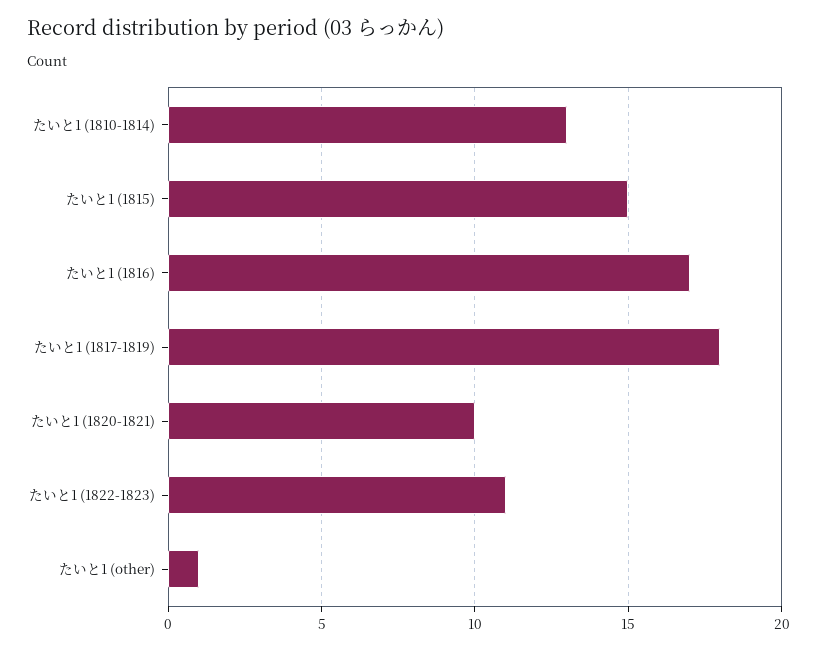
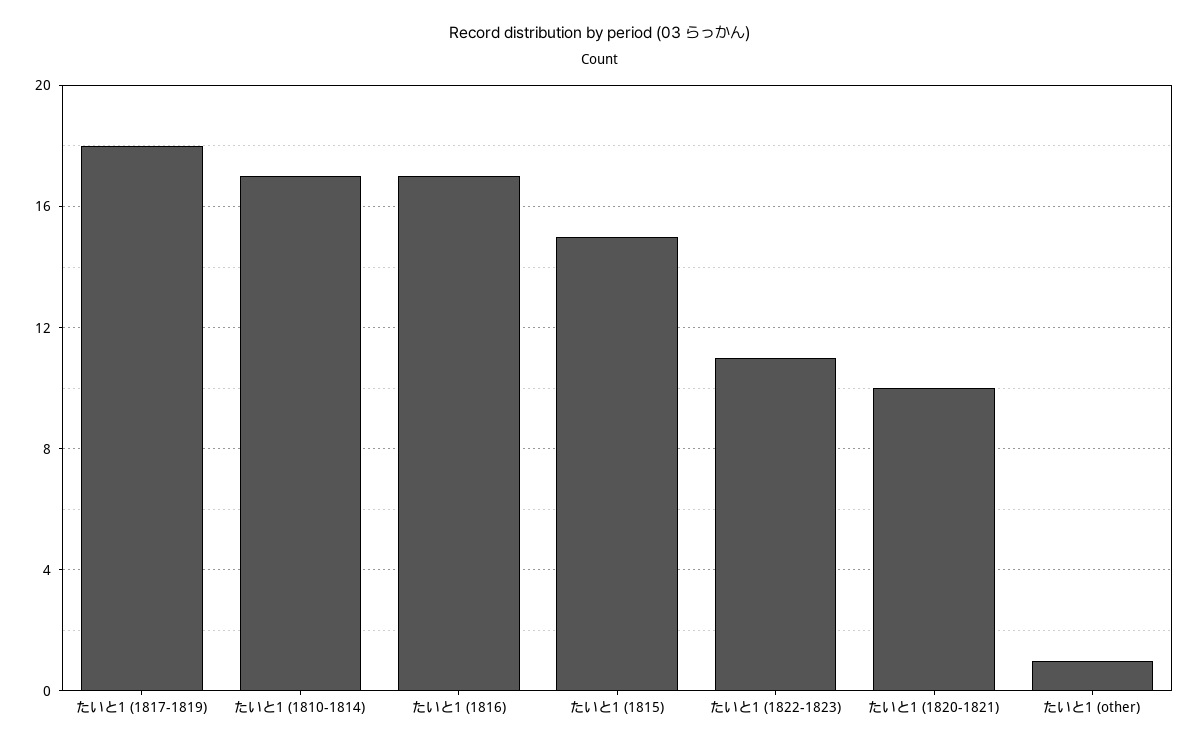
たいと1 (1810-1814): 13 -> 17

